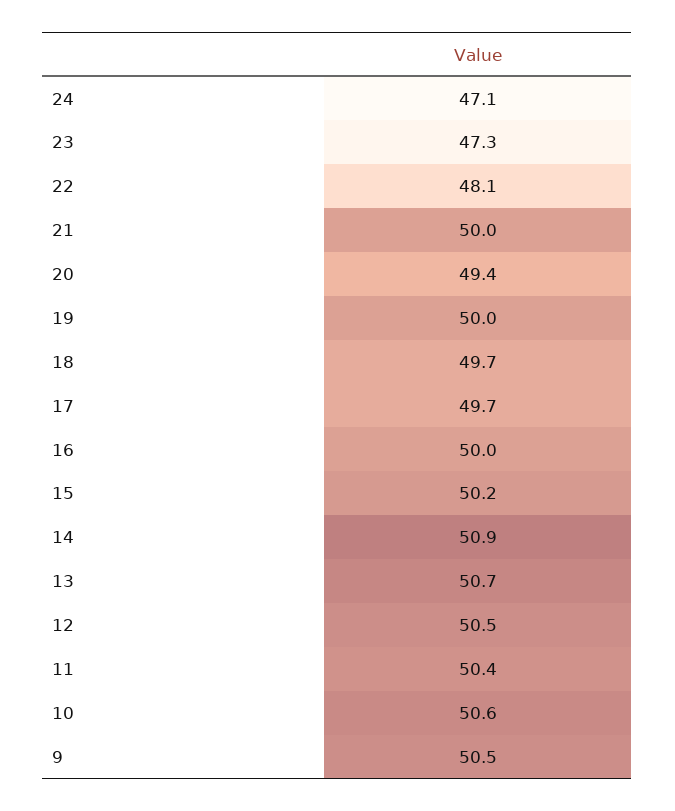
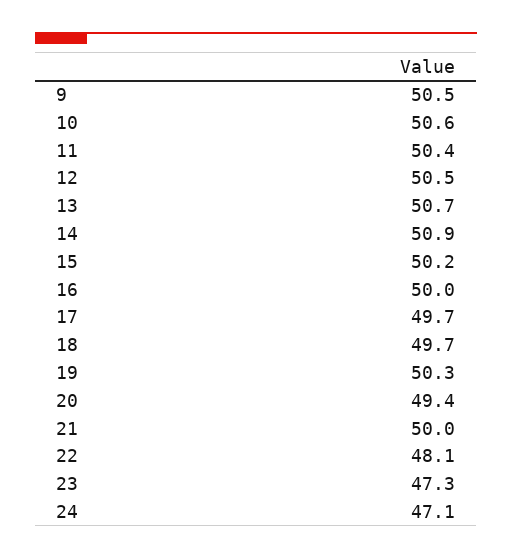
19: 50 -> 50.3

